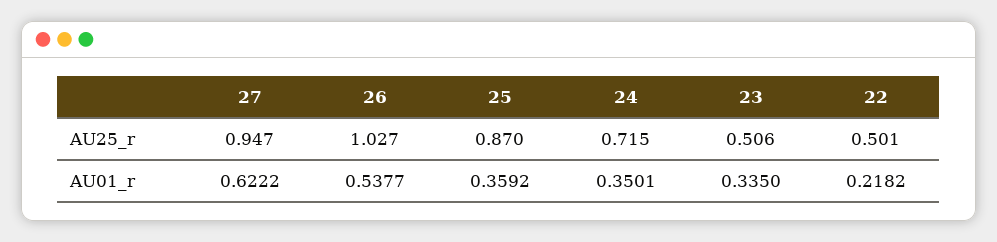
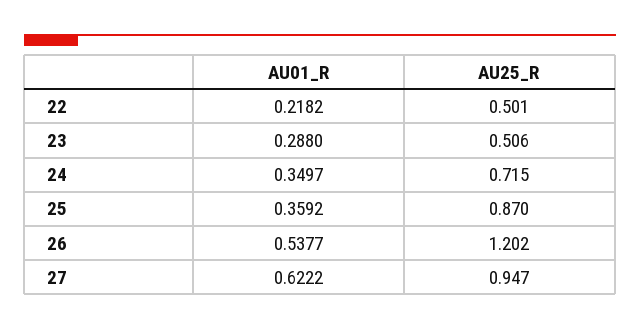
26, AU25_r: 1.027 -> 1.202
24, AU01_r: 0.3501 -> 0.3497
23, AU01_r: 0.335 -> 0.288

